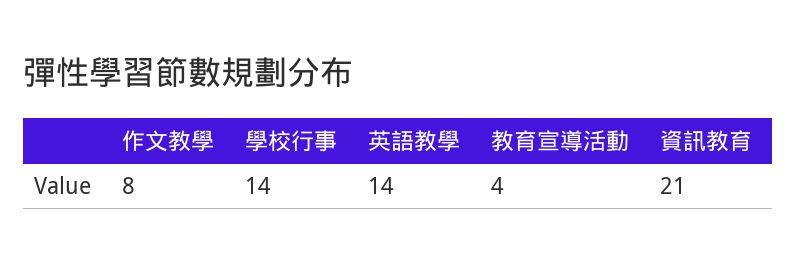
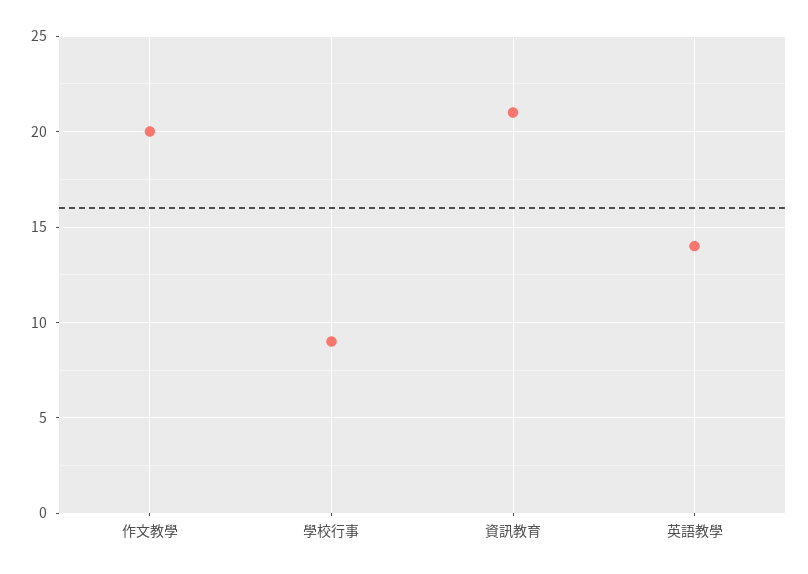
作文教學: 8 -> 20
學校行事: 14 -> 9
教育宣導活動: 4 -> none

